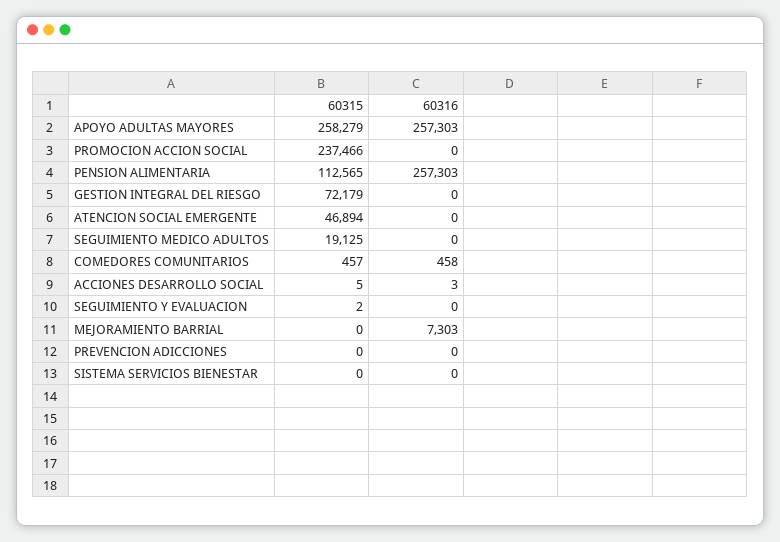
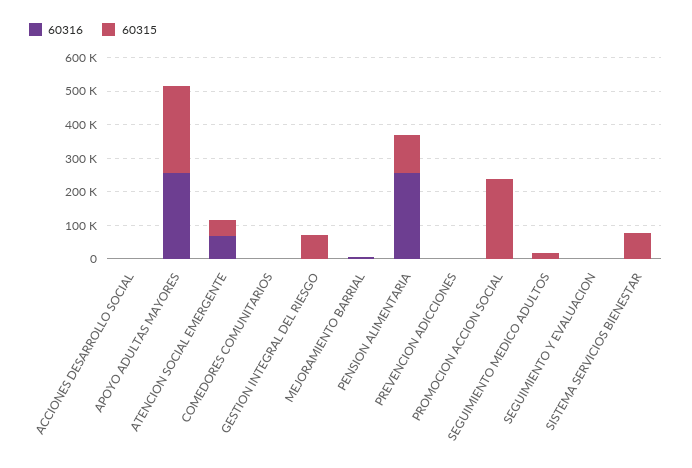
60316, ATENCION SOCIAL EMERGENTE: 0 -> 75000
60315, SISTEMA SERVICIOS BIENESTAR: 0 -> 75000

